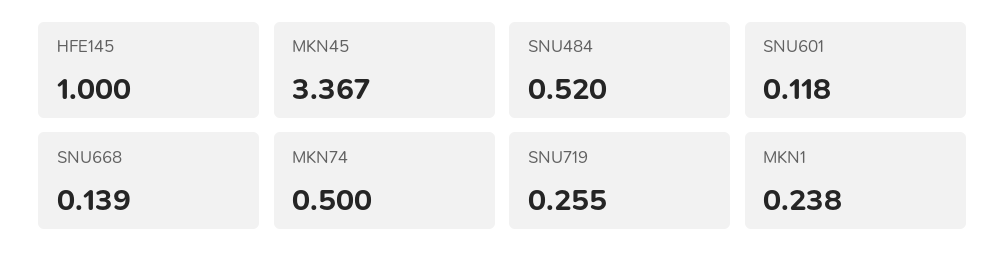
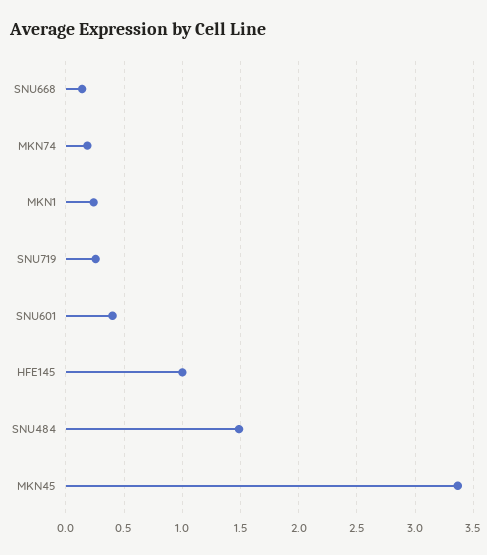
SNU484: 0.52 -> 1.5
SNU601: 0.118 -> 0.4
MKN74: 0.5 -> 0.2

